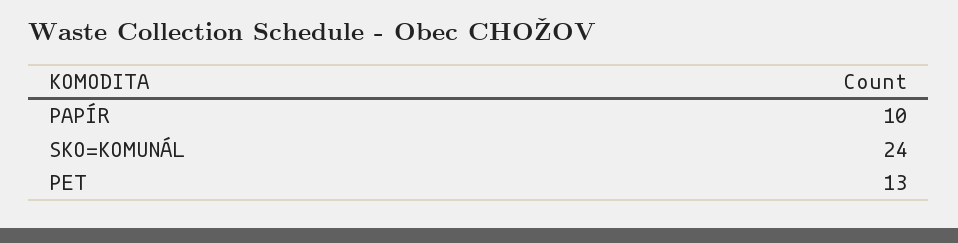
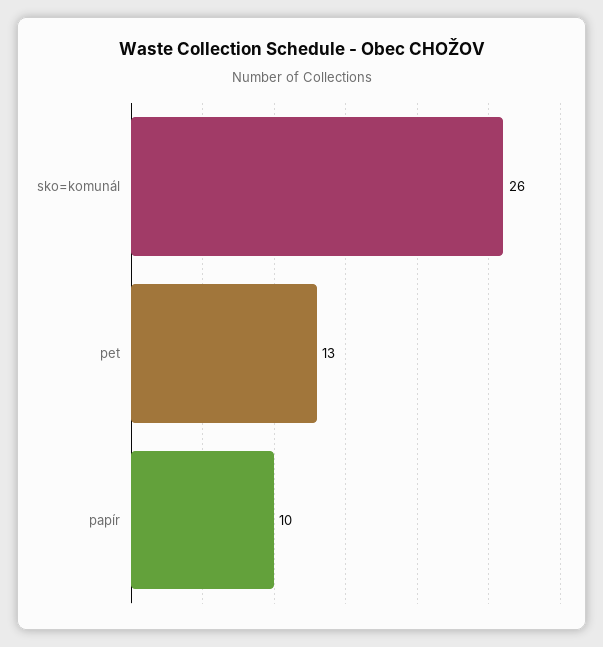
SKO=KOMUNÁL: 24 -> 26

